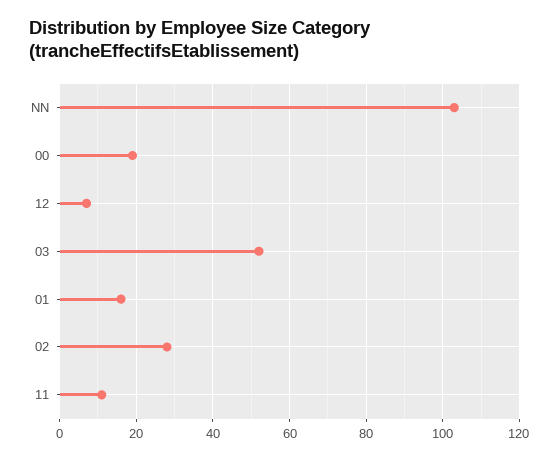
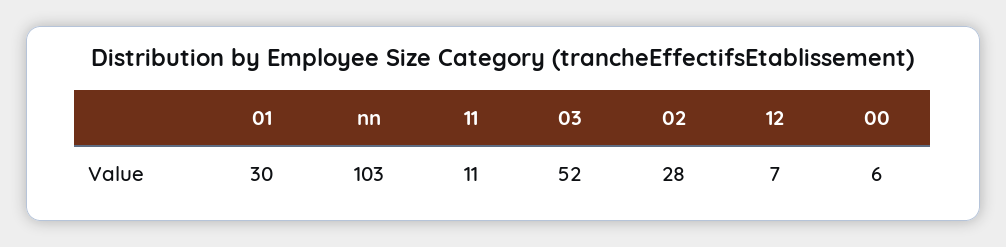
00: 20 -> 6
01: 15 -> 30

